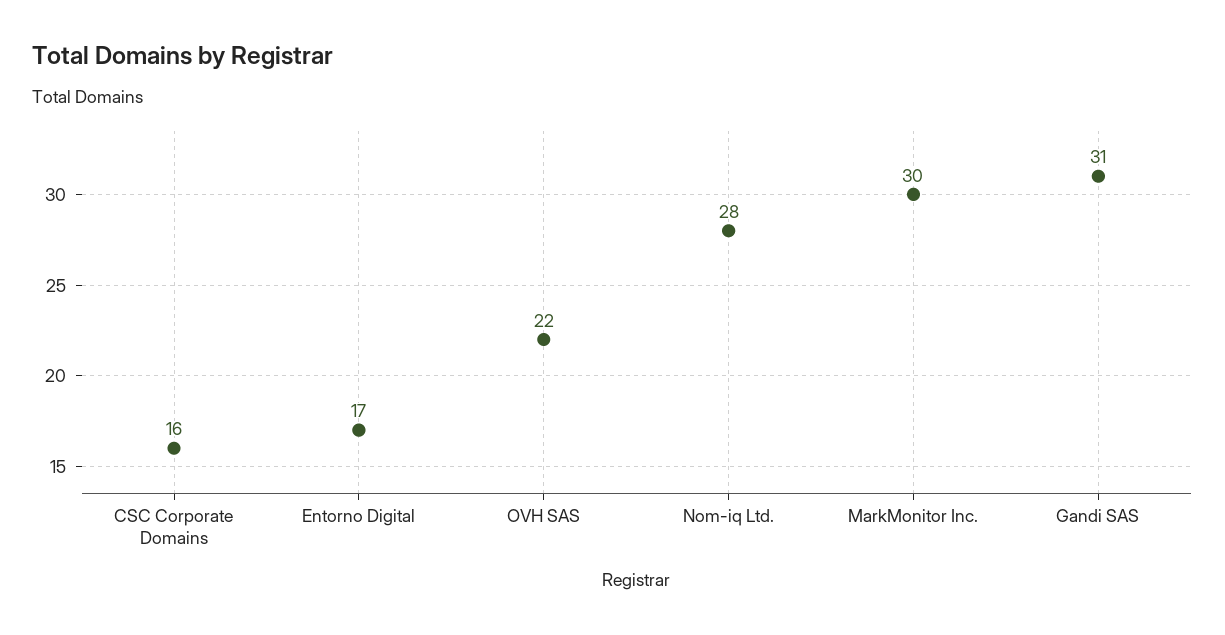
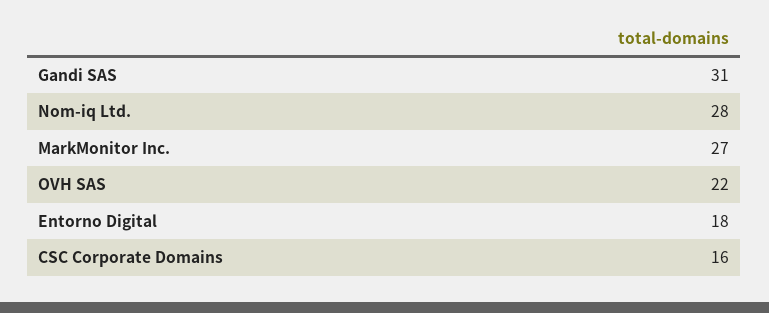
Entorno Digital: 17 -> 18
MarkMonitor Inc.: 30 -> 27

